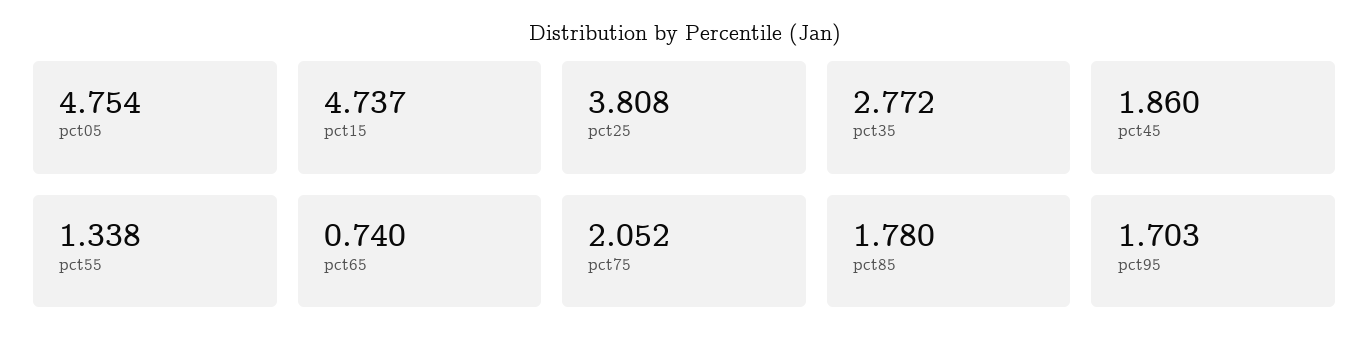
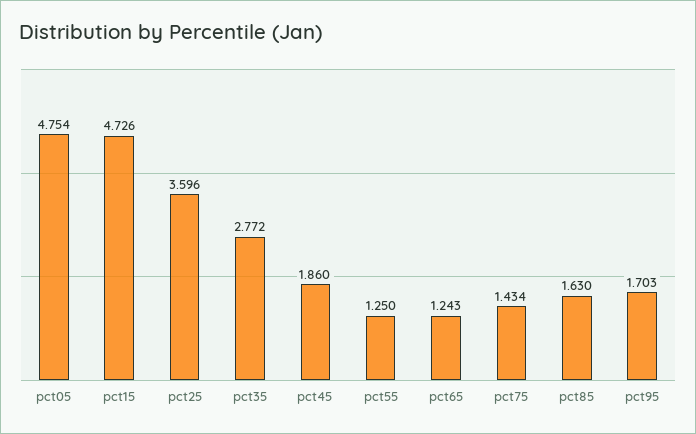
pct15: 4.737 -> 4.726
pct25: 3.808 -> 3.596
pct55: 1.338 -> 1.25
pct65: 0.74 -> 1.243
pct75: 2.052 -> 1.434
pct85: 1.78 -> 1.63

